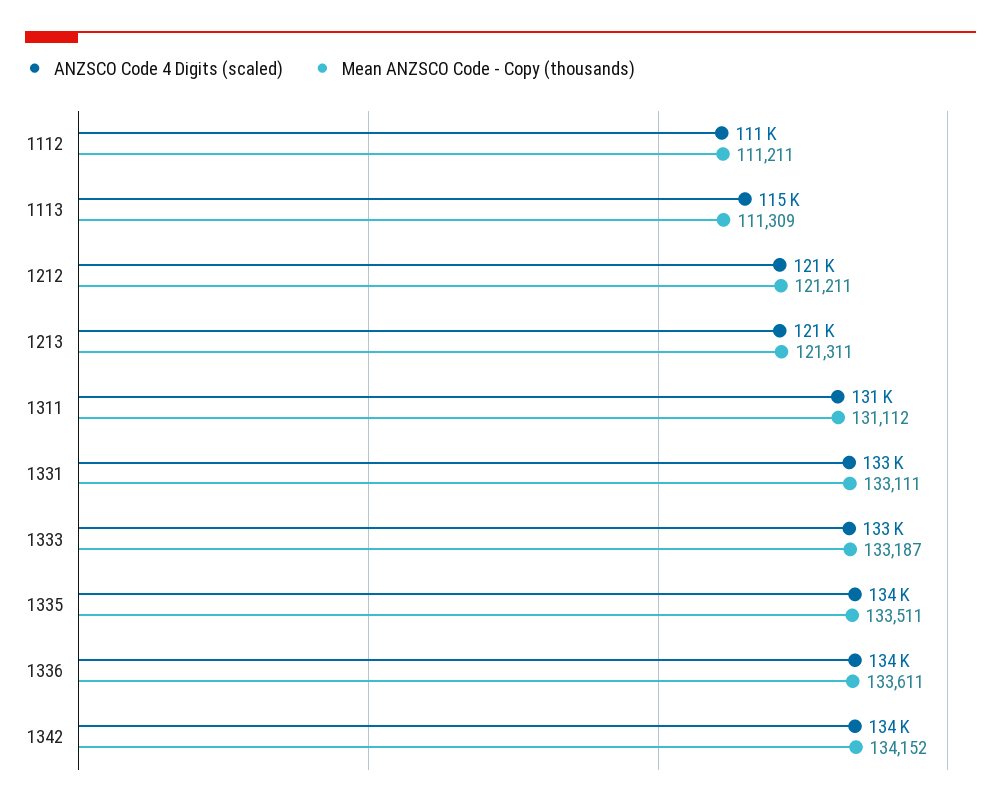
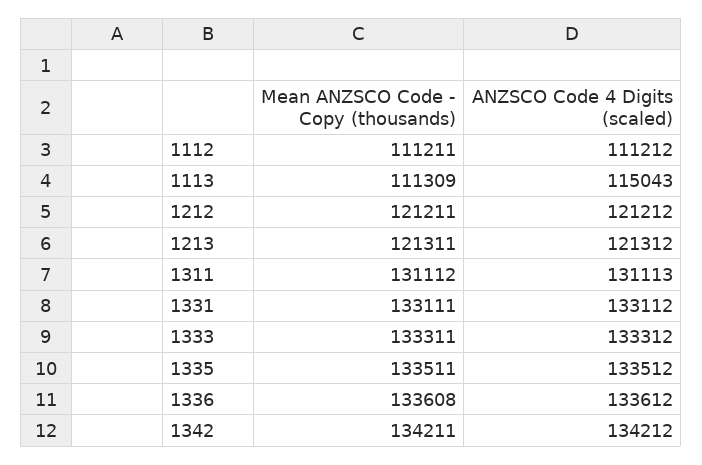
Mean ANZSCO Code - Copy (thousands), 1333: 133187 -> 133311
Mean ANZSCO Code - Copy (thousands), 1336: 133611 -> 133608
Mean ANZSCO Code - Copy (thousands), 1342: 134152 -> 134211

